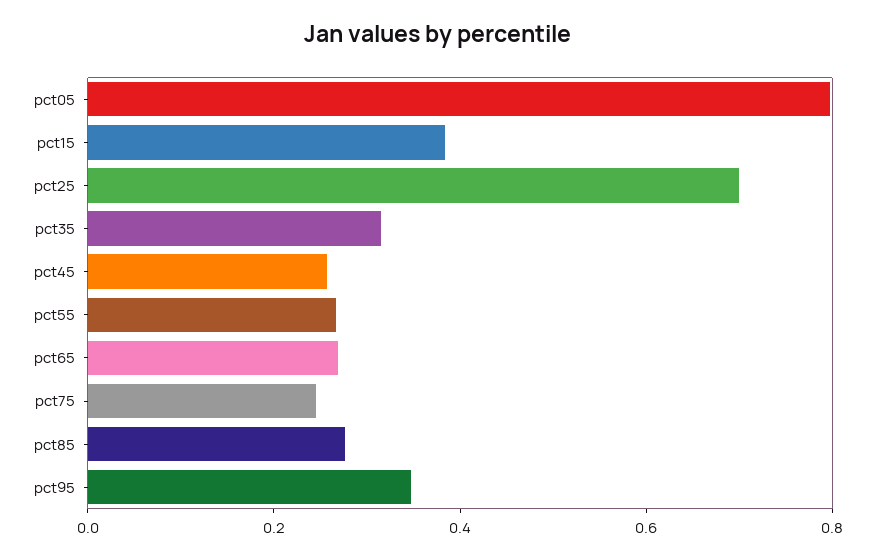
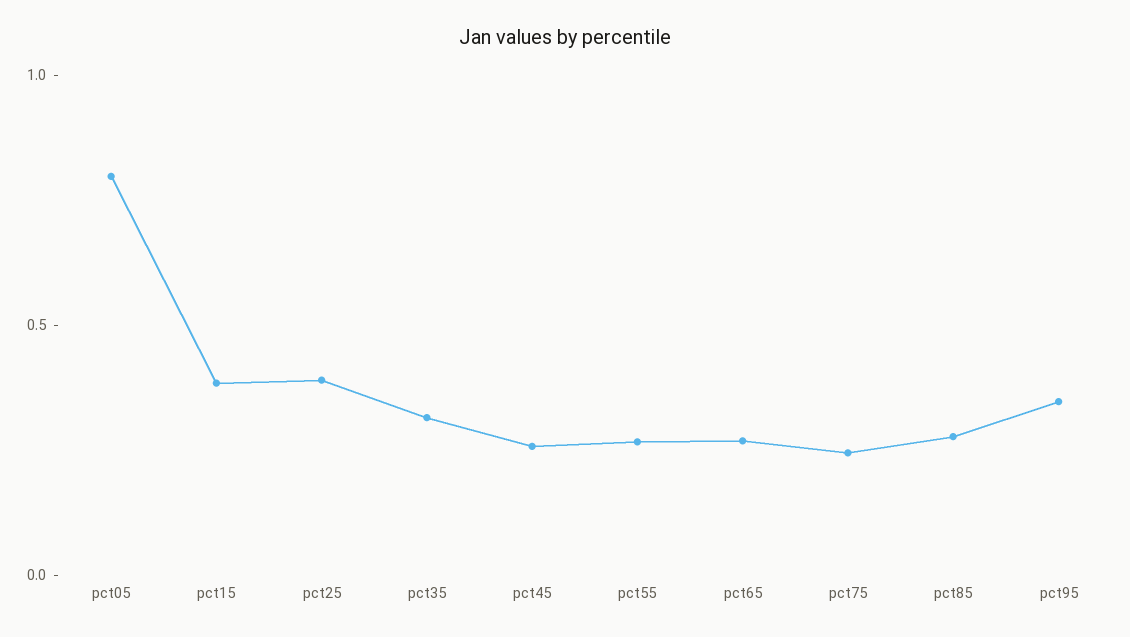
pct25: 0.7 -> 0.4

